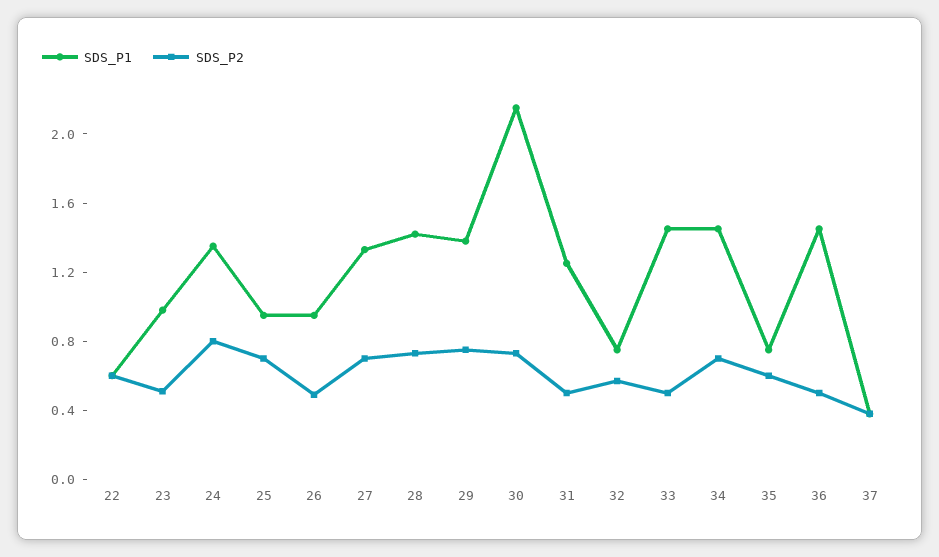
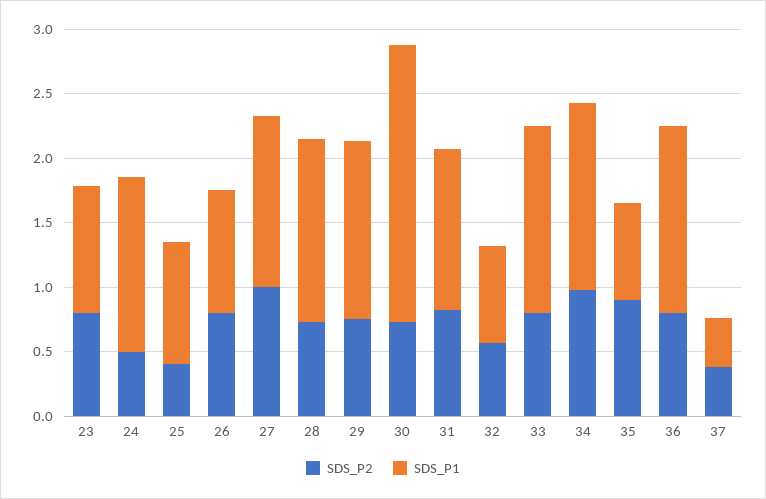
SDS_P1, 22: 0.6 -> none
SDS_P2, 22: 0.6 -> none
SDS_P2, 23: 0.5 -> 0.8
SDS_P2, 24: 0.8 -> 0.5
SDS_P2, 25: 0.7 -> 0.4
SDS_P2, 26: 0.5 -> 0.8
SDS_P2, 27: 0.7 -> 1
SDS_P2, 31: 0.5 -> 0.8
SDS_P2, 33: 0.5 -> 0.8
SDS_P2, 34: 0.7 -> 1
SDS_P2, 35: 0.6 -> 0.9
SDS_P2, 36: 0.5 -> 0.8

